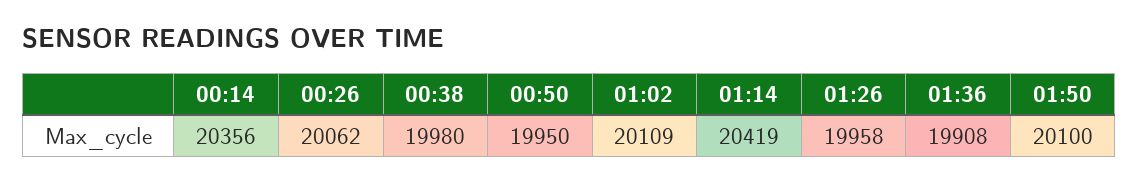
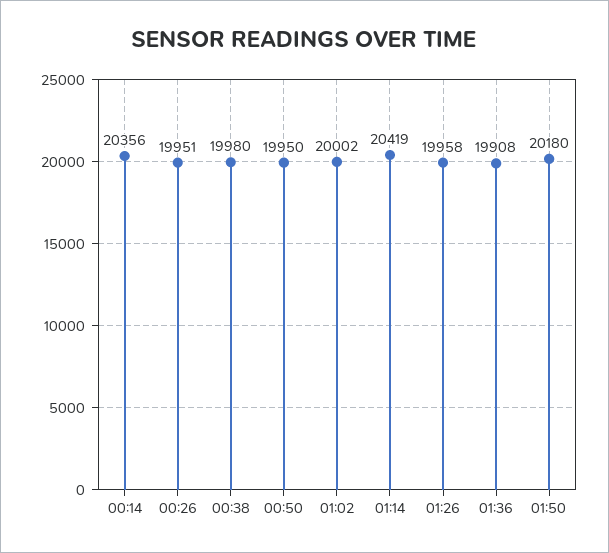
00:26: 20062 -> 19951
01:02: 20109 -> 20002
01:50: 20100 -> 20180

